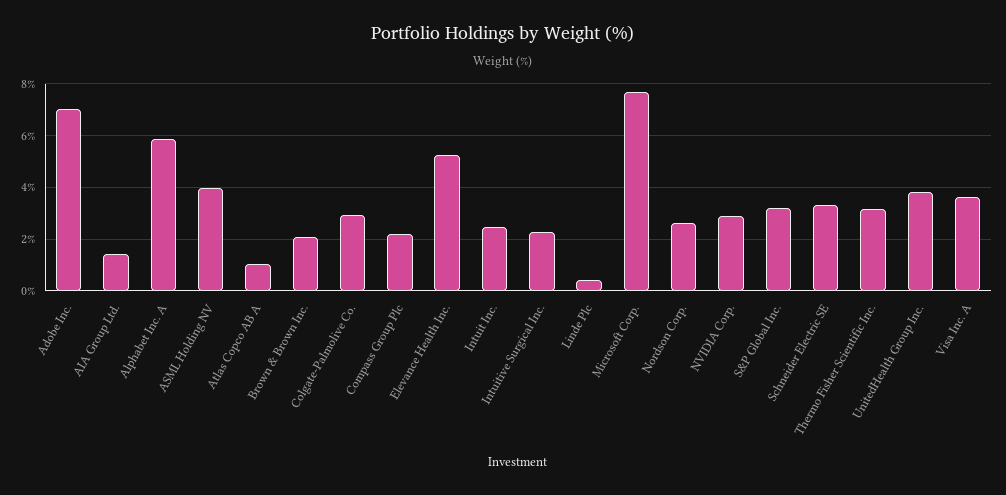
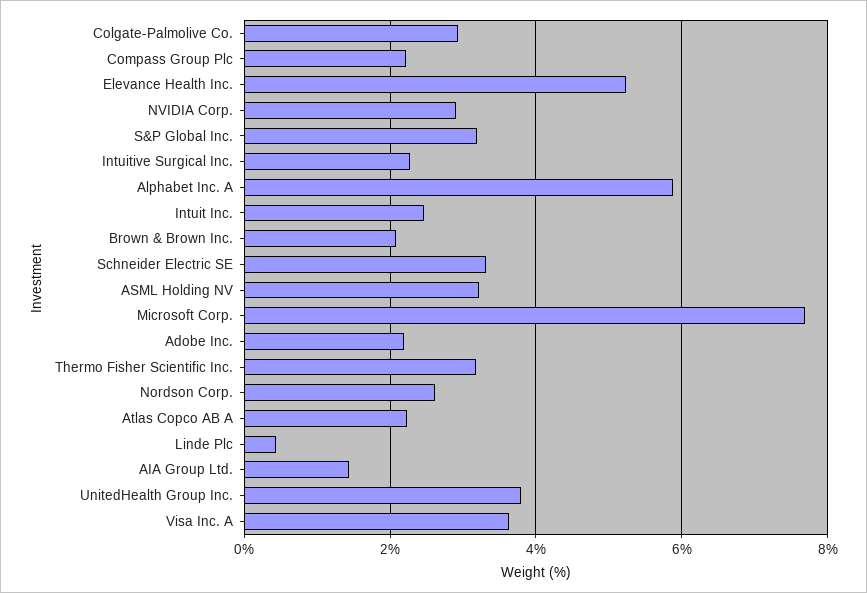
Adobe Inc.: 7 -> 2.2
ASML Holding NV: 4 -> 3.2
Atlas Copco AB A: 1 -> 2.2

